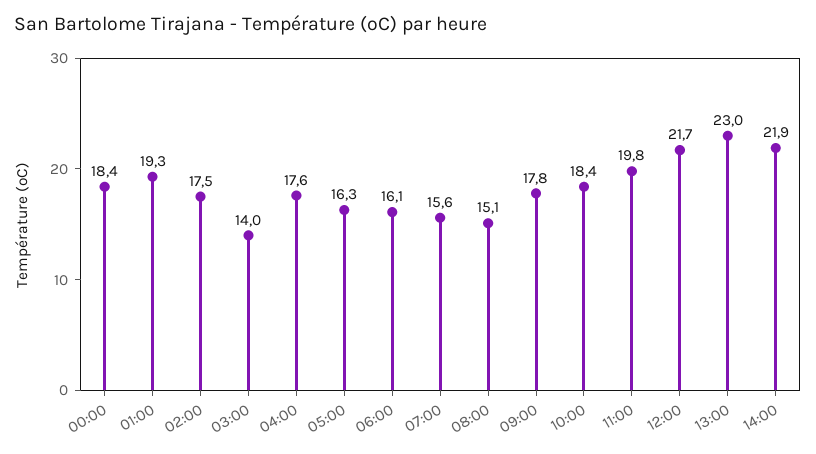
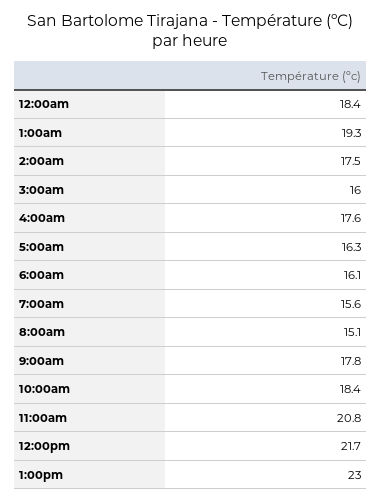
03:00: 14 -> 16
11:00: 19.8 -> 20.8
14:00: 21.9 -> none

